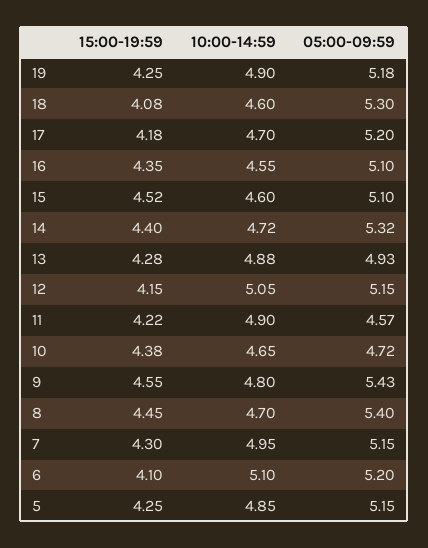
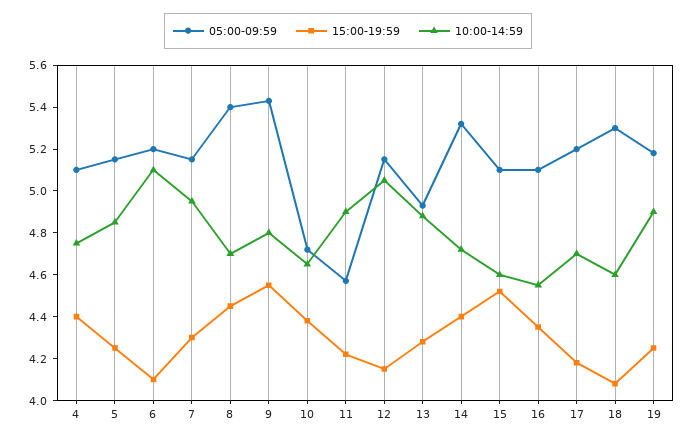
05:00-09:59, 4: none -> 5.1
15:00-19:59, 4: none -> 4.4
10:00-14:59, 4: none -> 4.75

